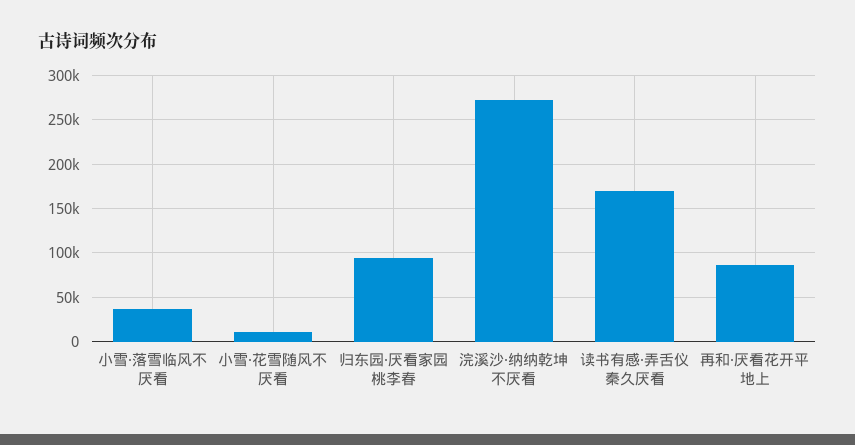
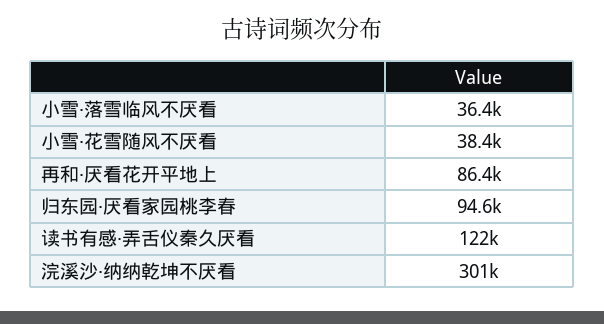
小雪·花雪随风不厌看: 10000 -> 38400
浣溪沙·纳纳乾坤不厌看: 270000 -> 301000
读书有感·弄舌仪秦久厌看: 170000 -> 122000

